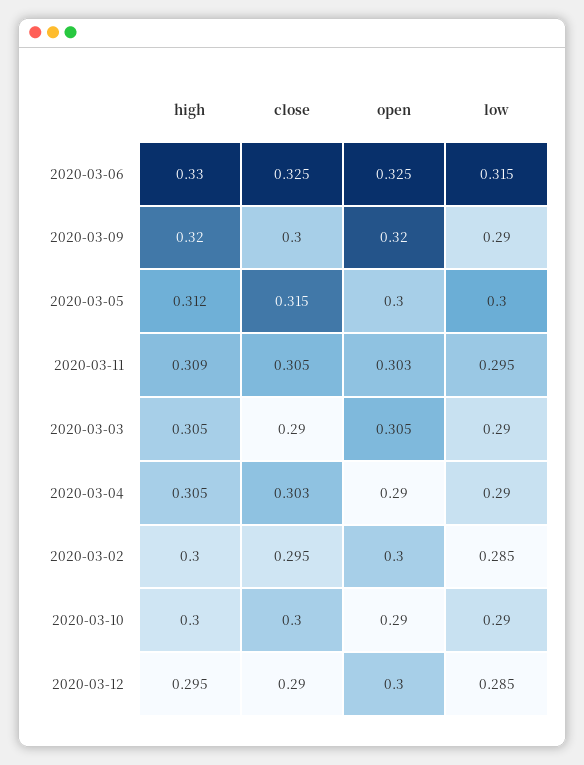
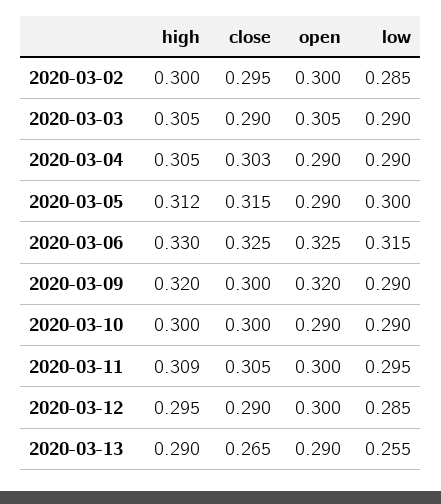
open, 2020-03-05: 0.3 -> 0.29
open, 2020-03-11: 0.303 -> 0.3
high, 2020-03-13: none -> 0.29
close, 2020-03-13: none -> 0.265
open, 2020-03-13: none -> 0.29
low, 2020-03-13: none -> 0.255

